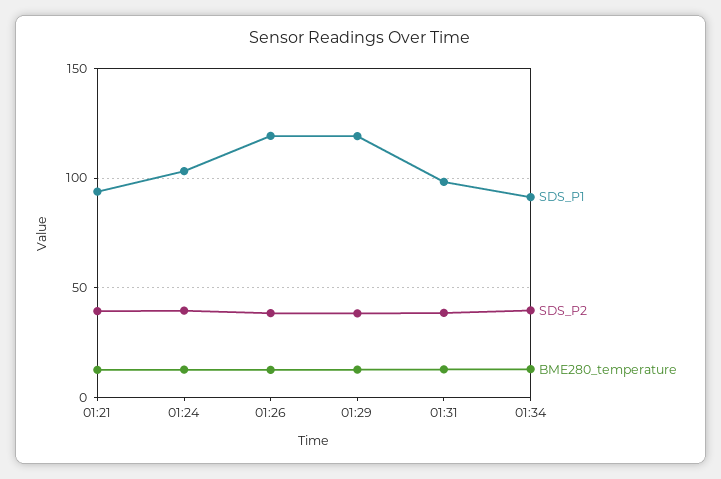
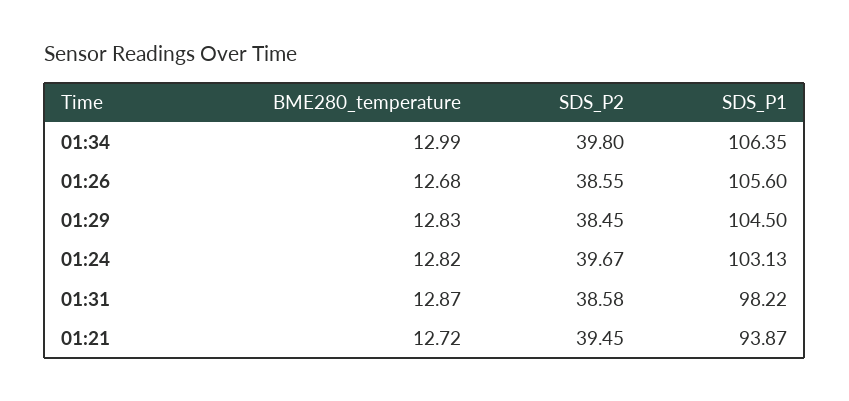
SDS_P1, 01:26: 120 -> 105.6
SDS_P1, 01:29: 120 -> 104.5
SDS_P1, 01:34: 90 -> 106.35

